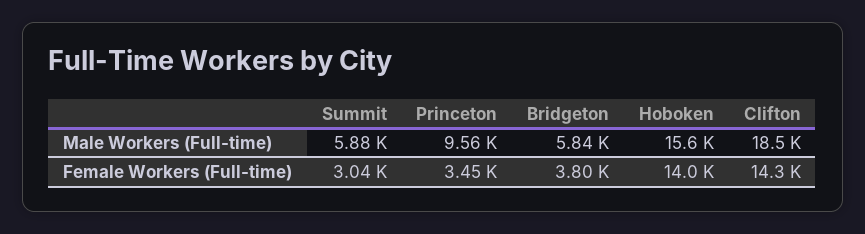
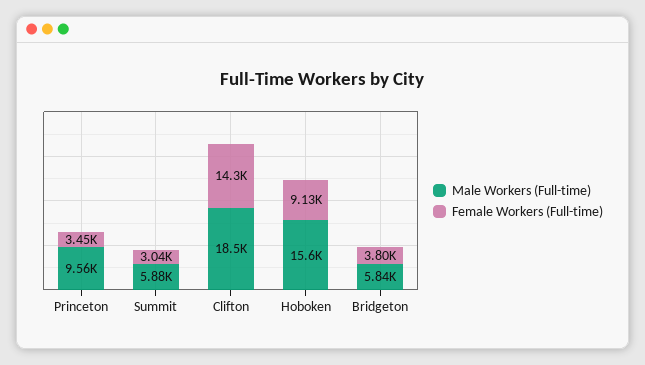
Female Workers (Full-time), Hoboken: 14000 -> 9130

